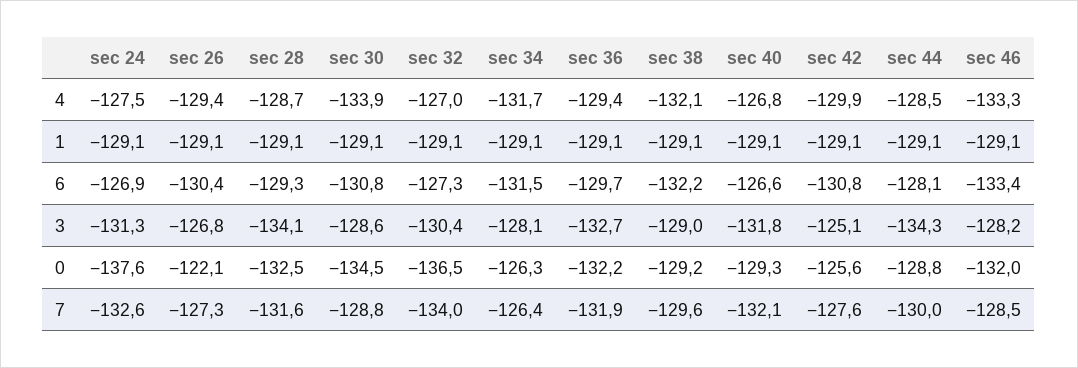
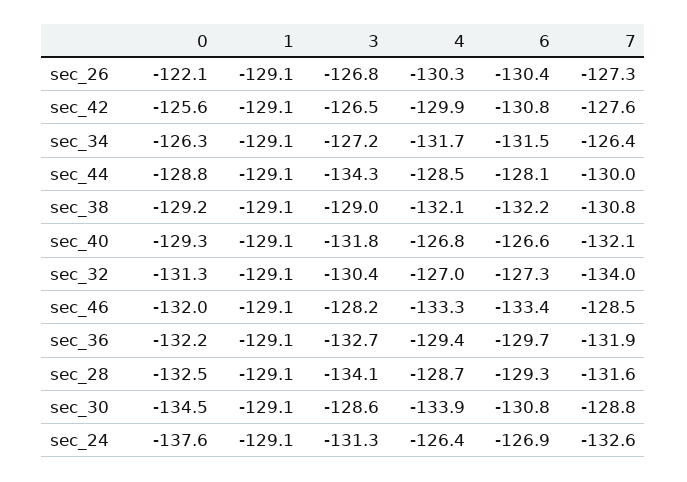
sec 24, 4: -127.5 -> -126.4
sec 26, 4: -129.4 -> -130.3
sec 34, 3: -128.1 -> -127.2
sec 42, 3: -125.1 -> -126.5
sec 32, 0: -136.5 -> -131.3
sec 38, 7: -129.6 -> -130.8

